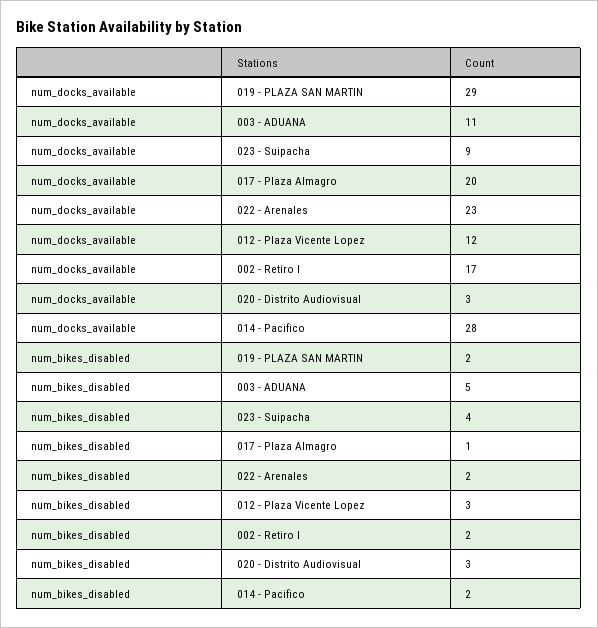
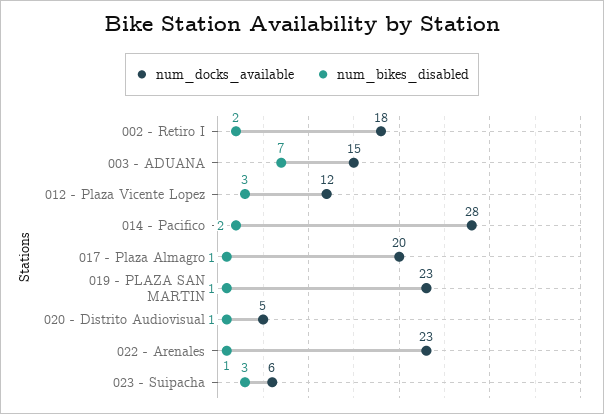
num_docks_available, 019 - PLAZA SAN MARTIN: 29 -> 23
num_docks_available, 003 - ADUANA: 11 -> 15
num_docks_available, 023 - Suipacha: 9 -> 6
num_docks_available, 002 - Retiro I: 17 -> 18
num_docks_available, 020 - Distrito Audiovisual: 3 -> 5
num_bikes_disabled, 019 - PLAZA SAN MARTIN: 2 -> 1
num_bikes_disabled, 003 - ADUANA: 5 -> 7
num_bikes_disabled, 023 - Suipacha: 4 -> 3
num_bikes_disabled, 022 - Arenales: 2 -> 1
num_bikes_disabled, 020 - Distrito Audiovisual: 3 -> 1

